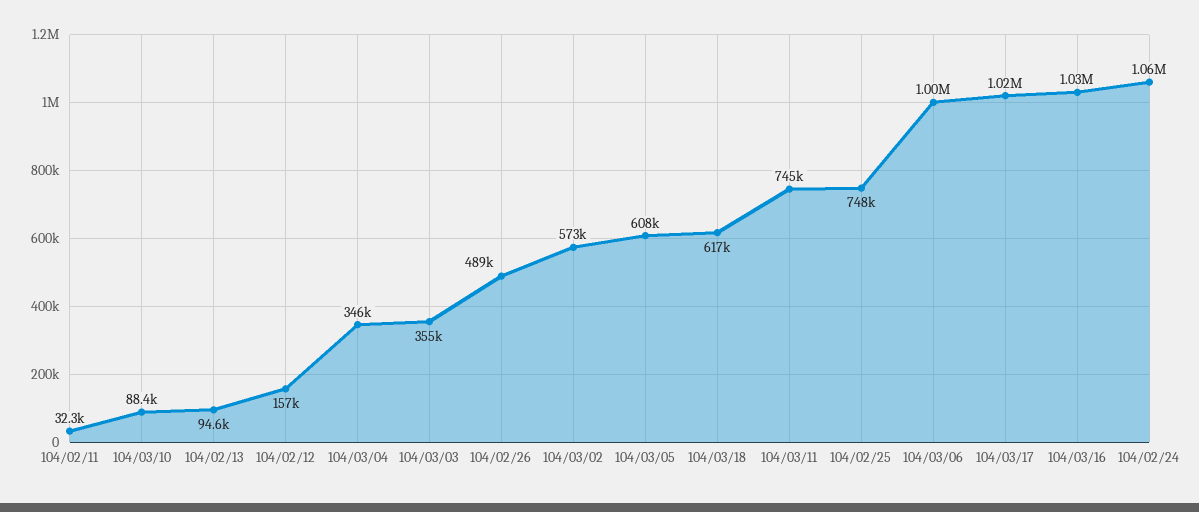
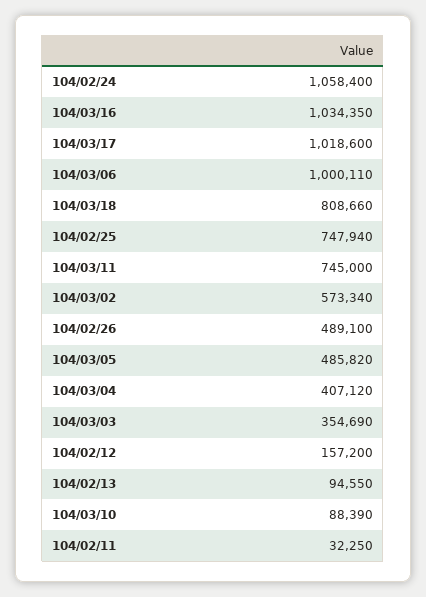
104/03/04: 346000 -> 407120
104/03/05: 608000 -> 485820
104/03/18: 617000 -> 808660

